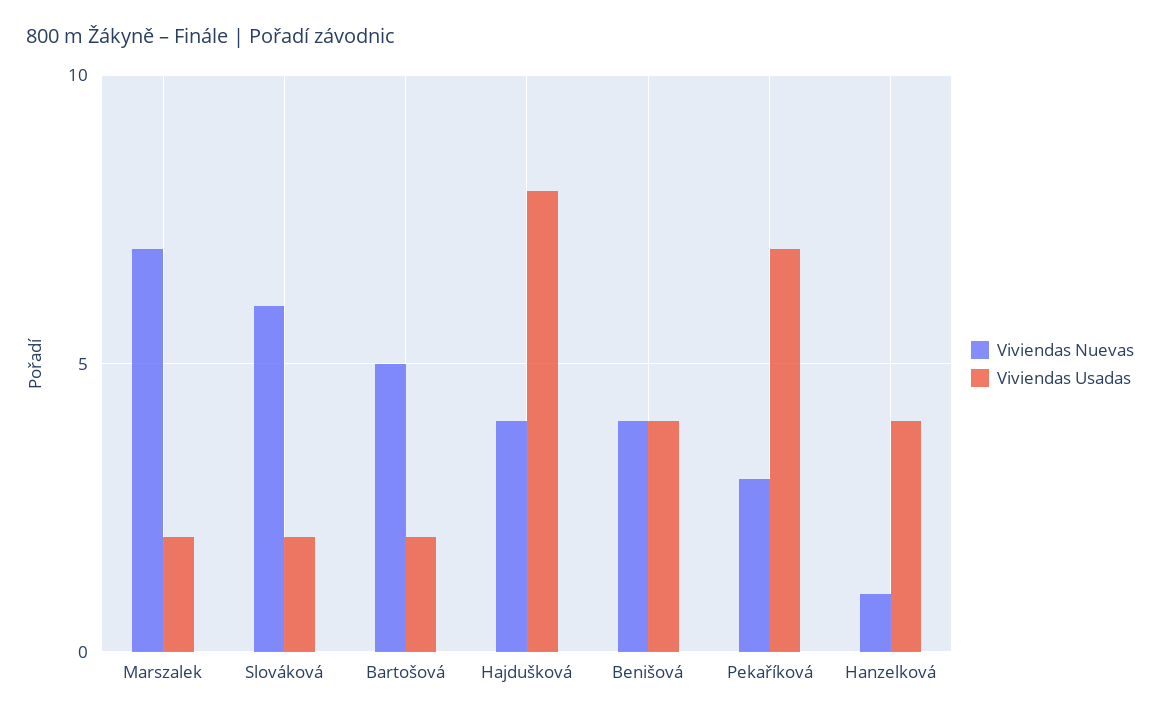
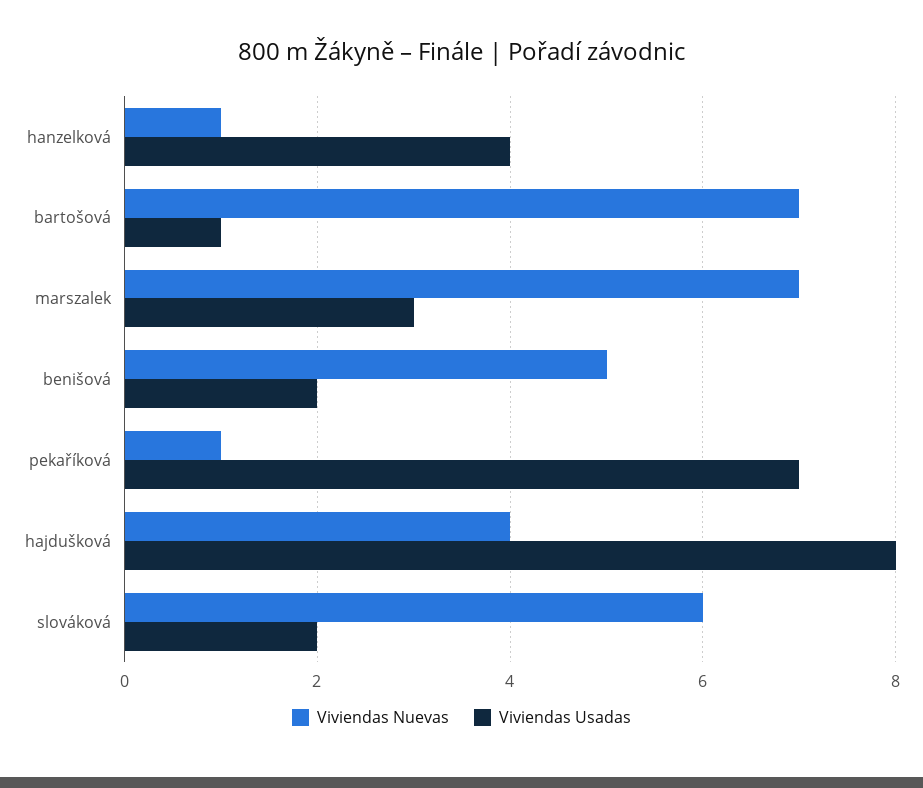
Viviendas Usadas, Marszalek: 2 -> 3
Viviendas Nuevas, Bartošová: 5 -> 7
Viviendas Usadas, Bartošová: 2 -> 1
Viviendas Nuevas, Benišová: 4 -> 5
Viviendas Usadas, Benišová: 4 -> 2
Viviendas Nuevas, Pekaříková: 3 -> 1

